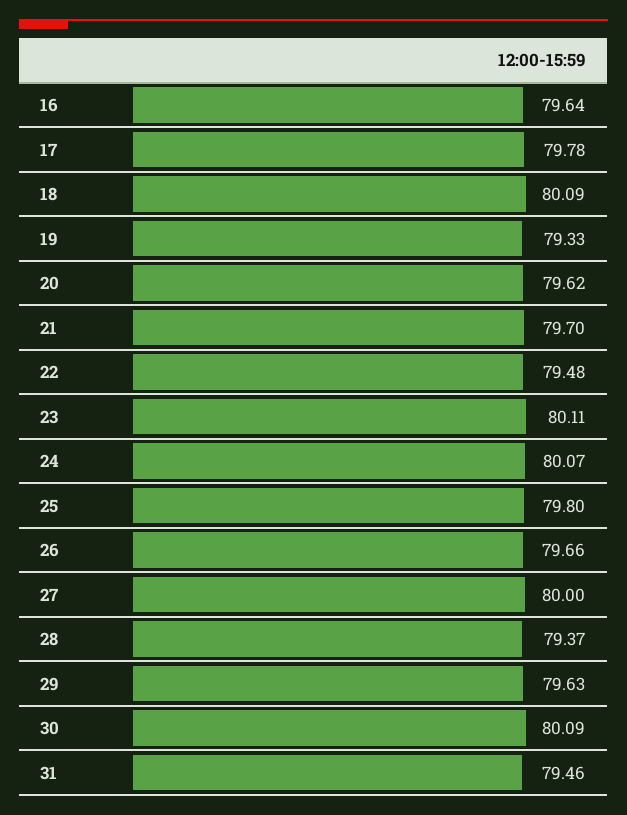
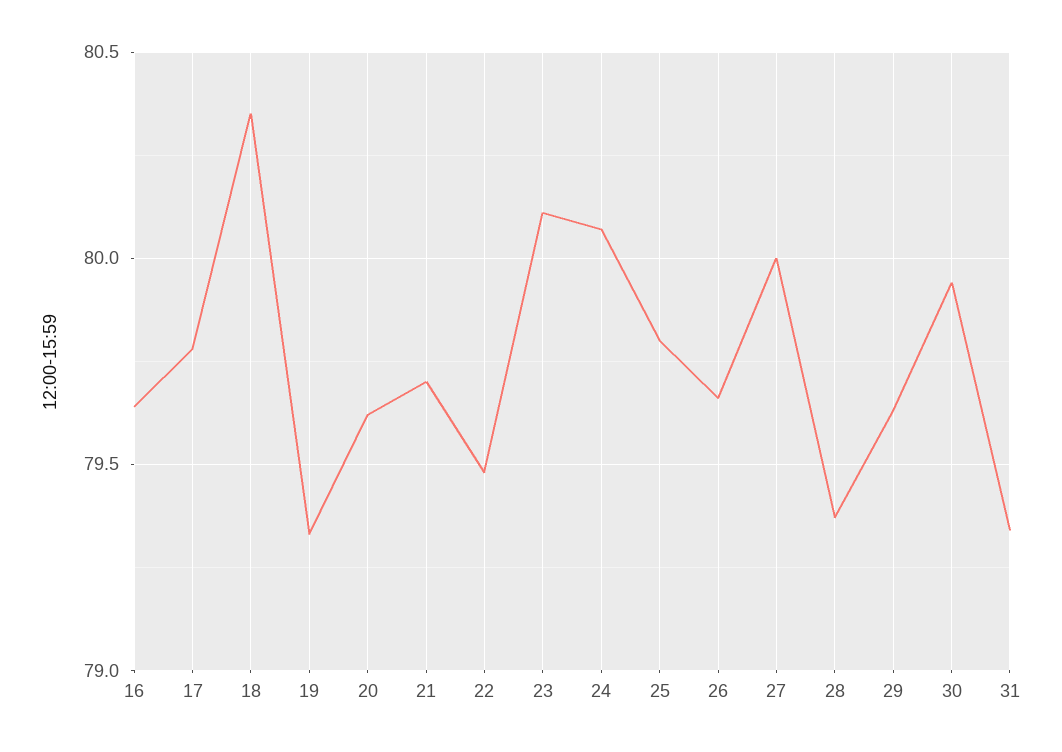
18: 80.09 -> 80.35
30: 80.09 -> 79.95
31: 79.46 -> 79.35

